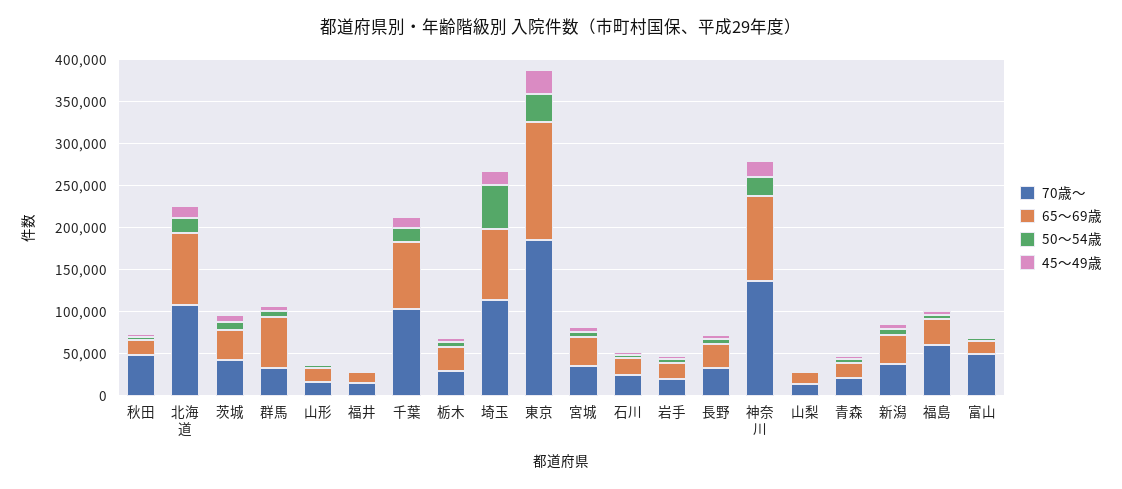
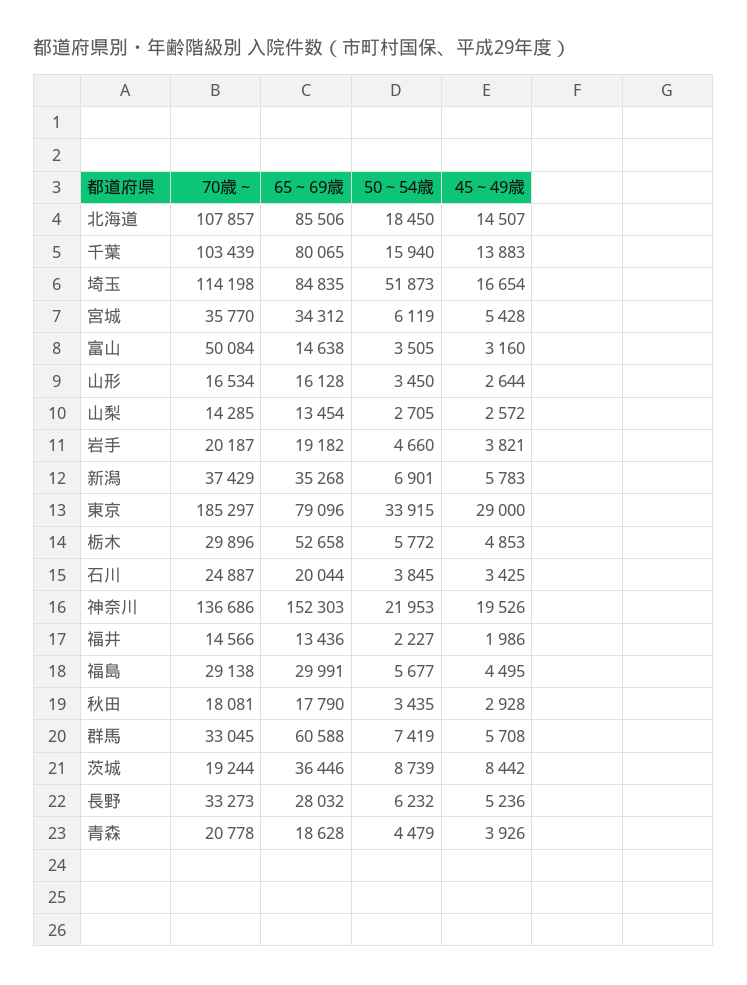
70歳～, 秋田: 50000 -> 18081
70歳～, 茨城: 40000 -> 19244
65～69歳, 栃木: 30000 -> 52658
65～69歳, 東京: 140000 -> 79096
65～69歳, 神奈川: 100000 -> 152303
70歳～, 福島: 60000 -> 29138

